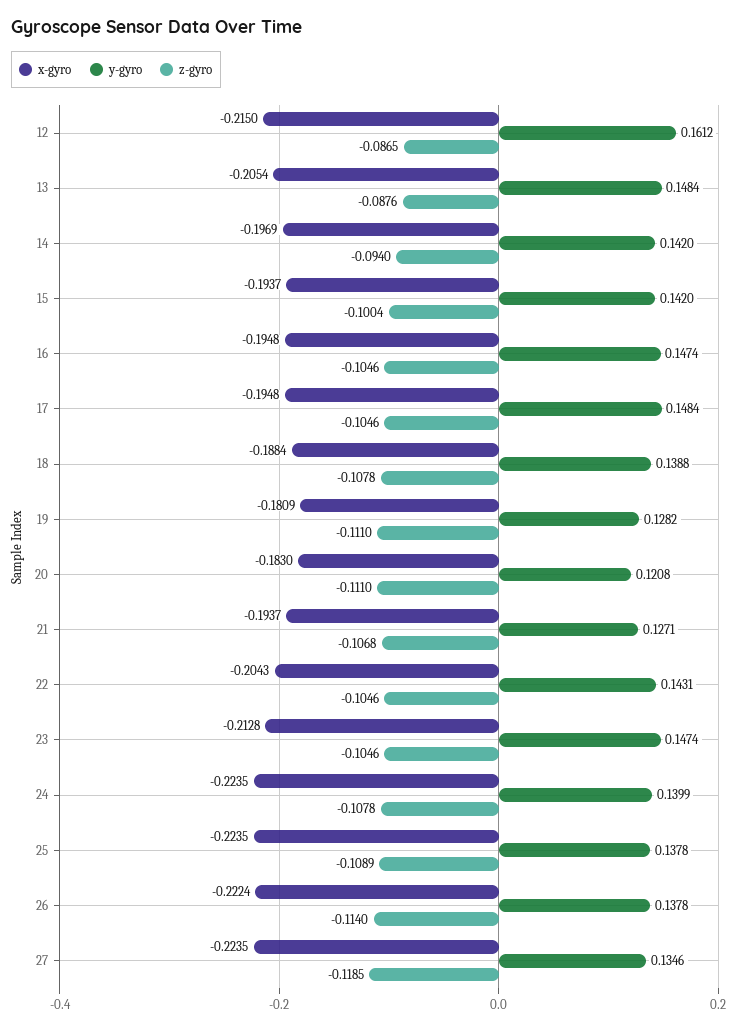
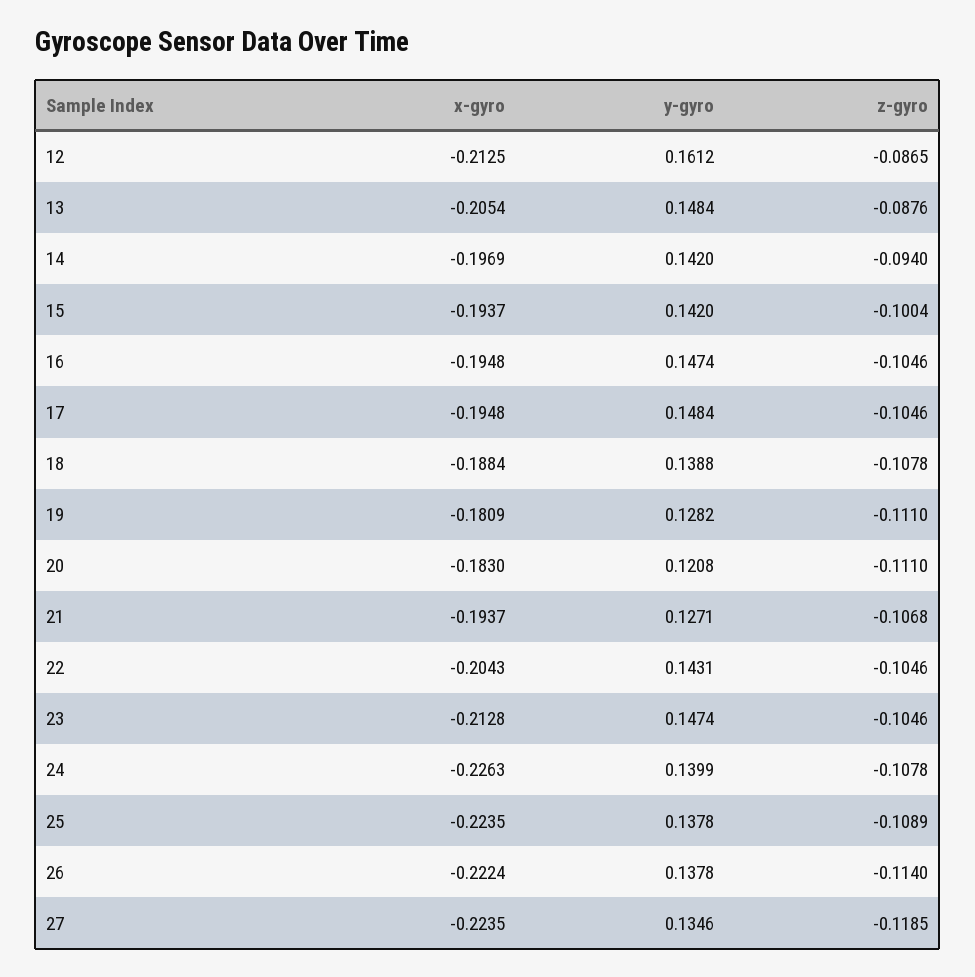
x-gyro, 12: -0.215 -> -0.2125
x-gyro, 24: -0.2235 -> -0.2263

